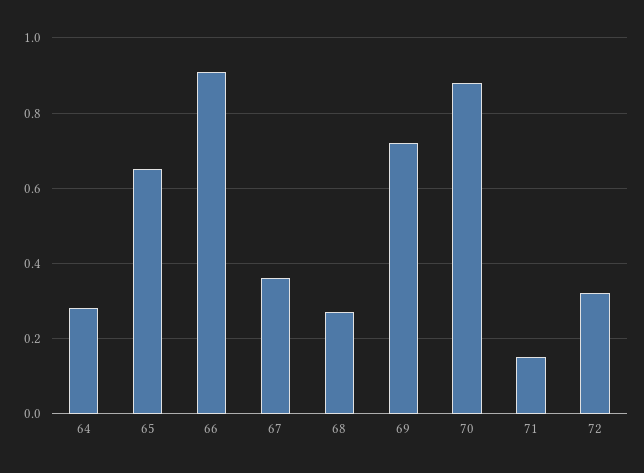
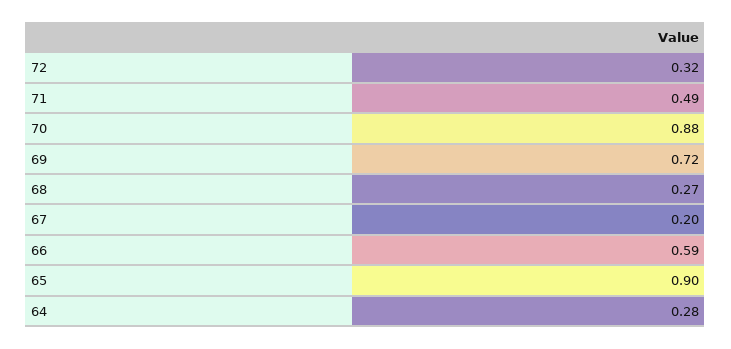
65: 0.65 -> 0.9
66: 0.9 -> 0.59
67: 0.35 -> 0.2
71: 0.15 -> 0.49

